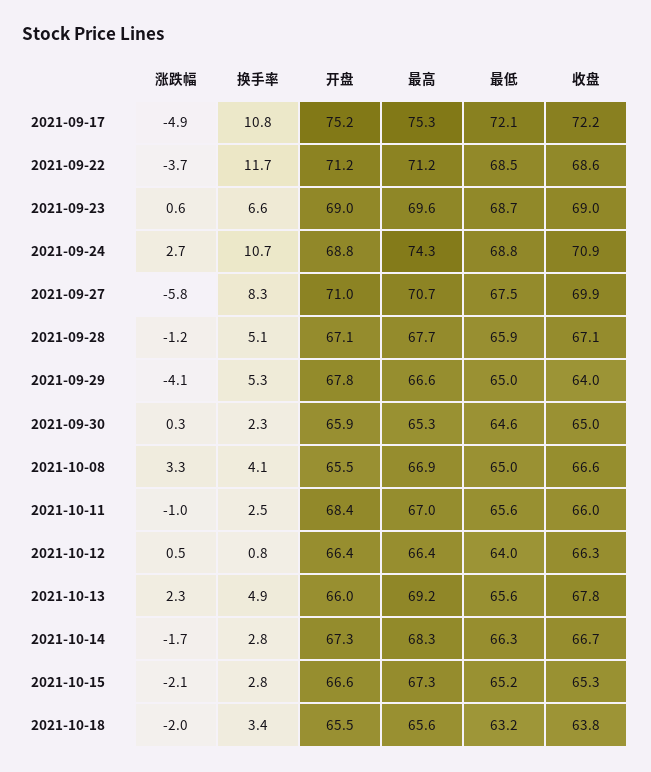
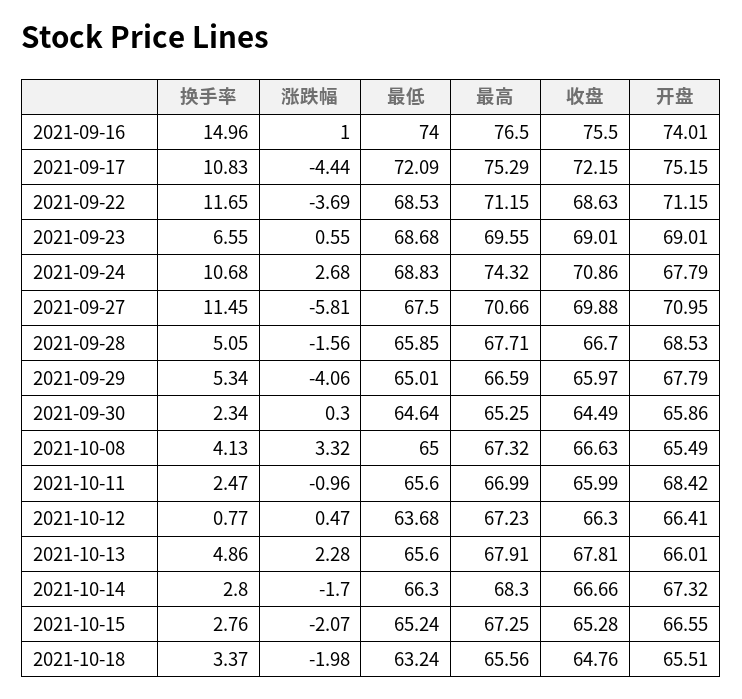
涨跌幅, 2021-09-17: -4.9 -> -4.44
开盘, 2021-09-24: 68.8 -> 67.79
换手率, 2021-09-27: 8.3 -> 11.45
涨跌幅, 2021-09-28: -1.2 -> -1.56
开盘, 2021-09-28: 67.1 -> 68.53
收盘, 2021-09-28: 67.1 -> 66.7
收盘, 2021-09-29: 64 -> 65.97
收盘, 2021-09-30: 65 -> 64.49
最高, 2021-10-08: 66.9 -> 67.32
最高, 2021-10-12: 66.4 -> 67.23
最低, 2021-10-12: 64 -> 63.68
最高, 2021-10-13: 69.2 -> 67.91
收盘, 2021-10-18: 63.8 -> 64.76
换手率, 2021-09-16: none -> 14.96
涨跌幅, 2021-09-16: none -> 1
最低, 2021-09-16: none -> 74
最高, 2021-09-16: none -> 76.5
收盘, 2021-09-16: none -> 75.5
开盘, 2021-09-16: none -> 74.01

